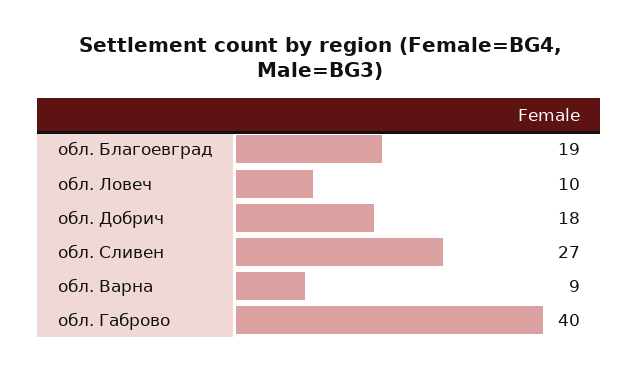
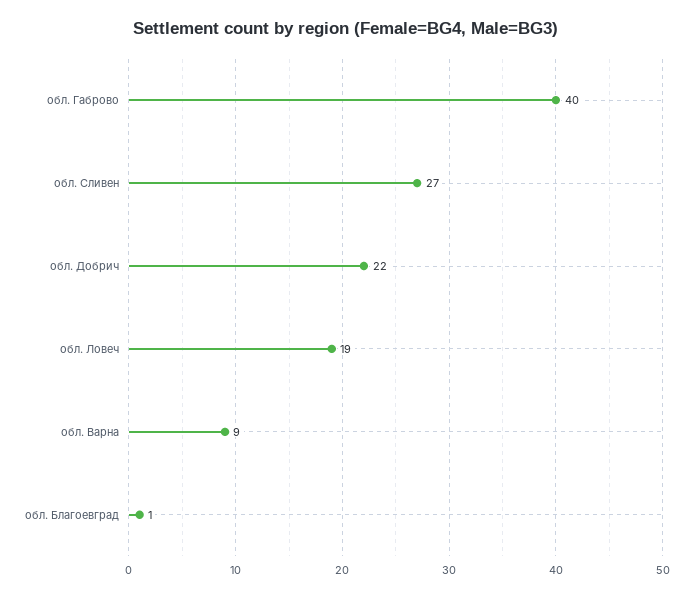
обл. Благоевград: 19 -> 1
обл. Ловеч: 10 -> 19
обл. Добрич: 18 -> 22

